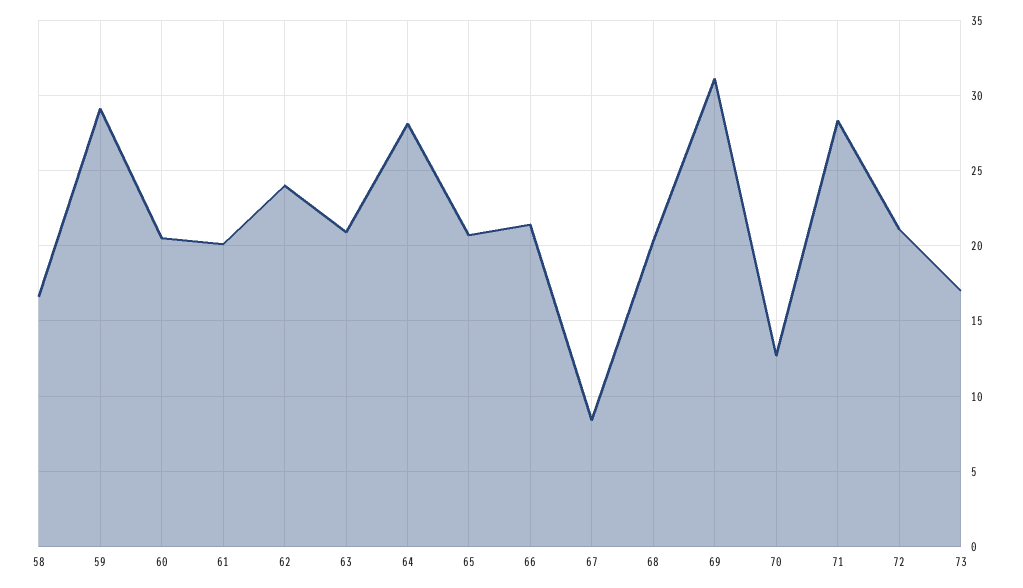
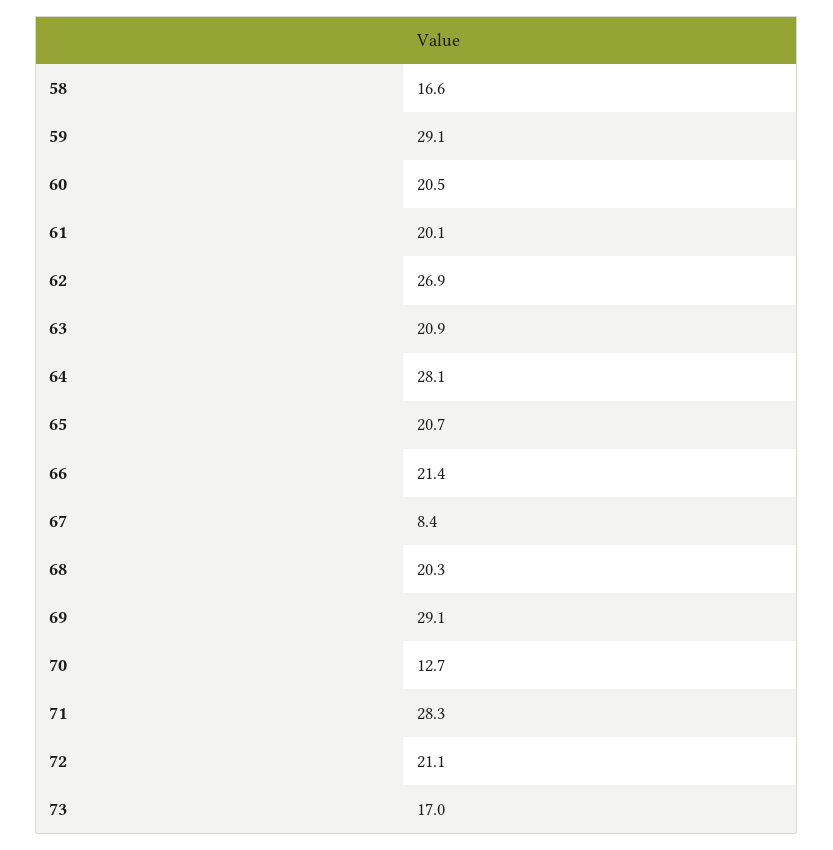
62: 24 -> 26.9
69: 31 -> 29.1

